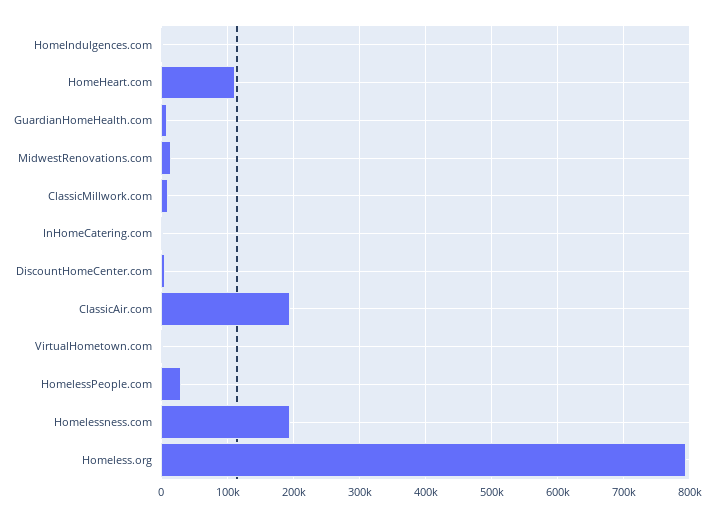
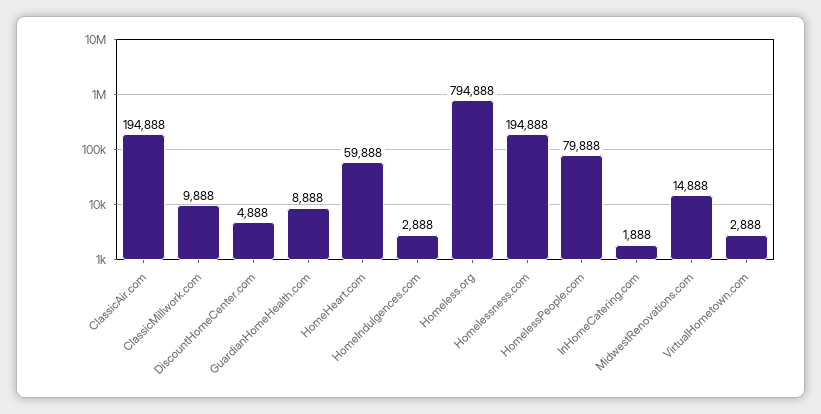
HomeHeart.com: 110000 -> 59888
HomelessPeople.com: 30000 -> 79888

